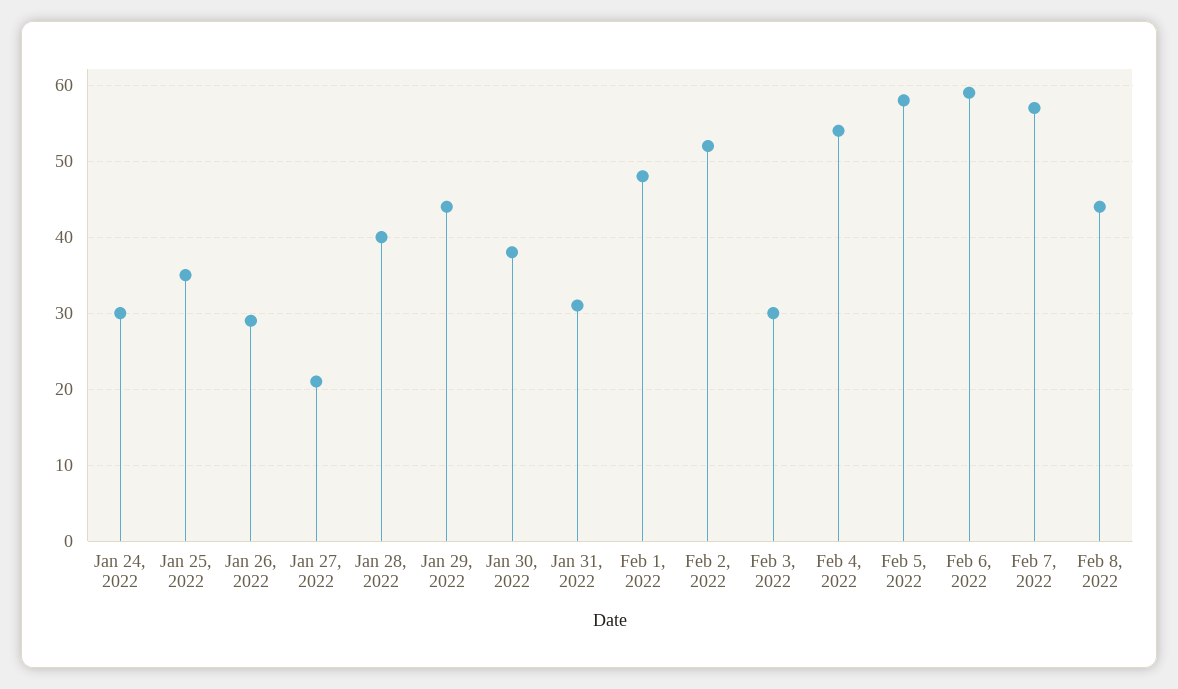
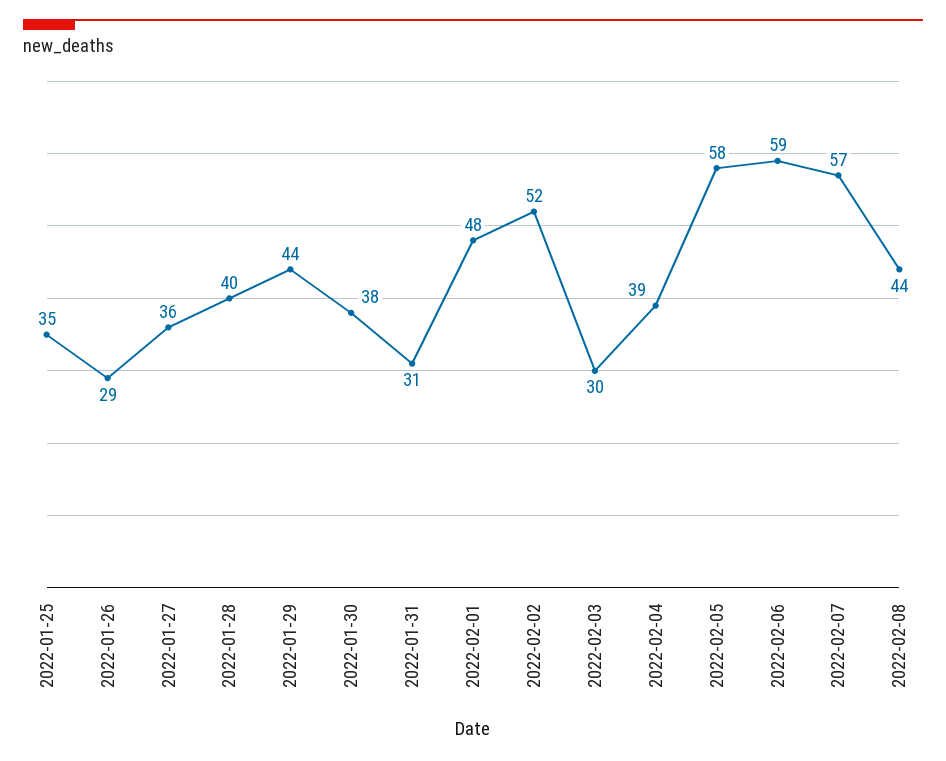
Jan 24, 2022: 30 -> none
Jan 27, 2022: 21 -> 36
Feb 4, 2022: 54 -> 39

